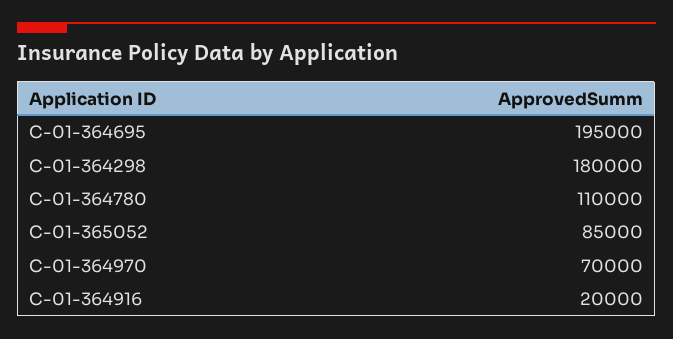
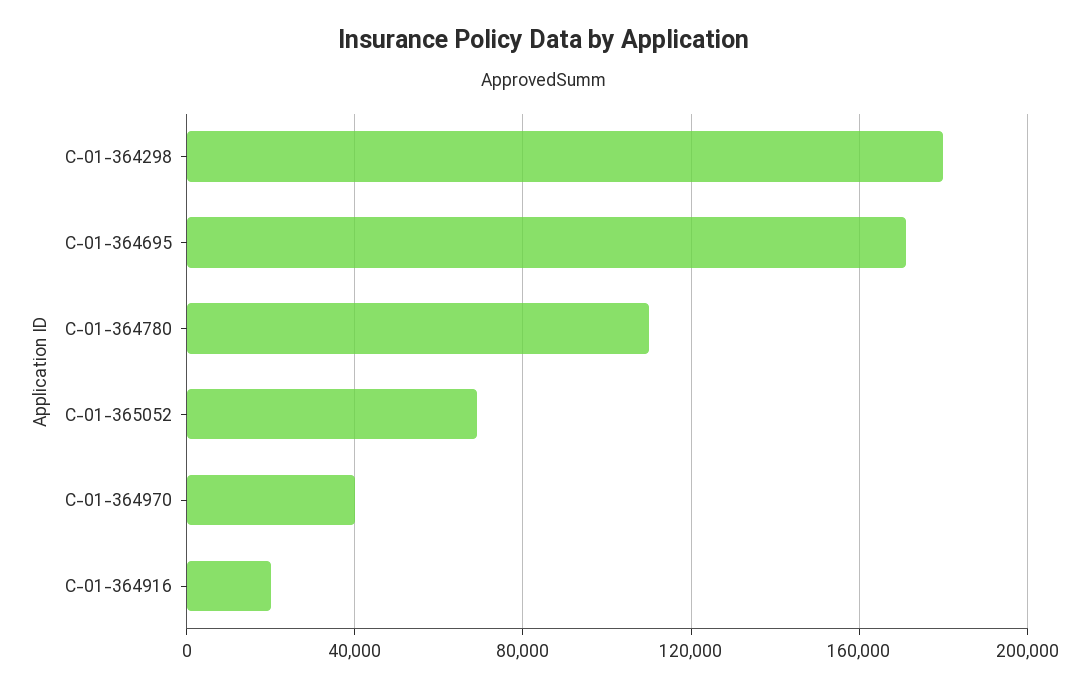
C-01-364695: 195000 -> 170000
C-01-365052: 85000 -> 70000
C-01-364970: 70000 -> 40000

